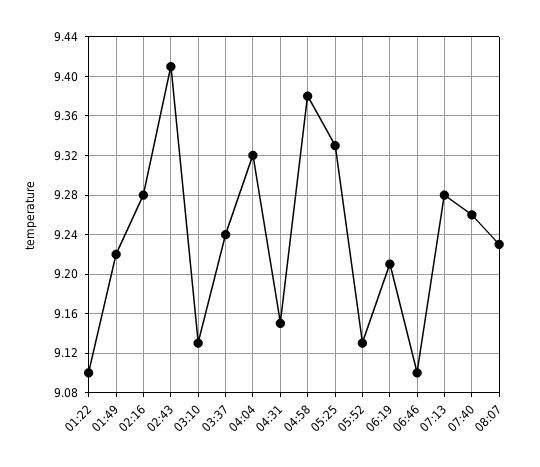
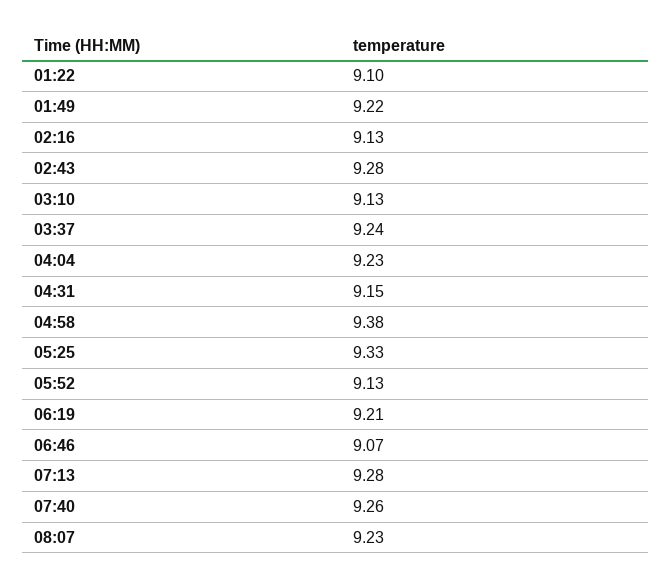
02:16: 9.28 -> 9.13
02:43: 9.41 -> 9.28
04:04: 9.32 -> 9.23
06:46: 9.1 -> 9.07

